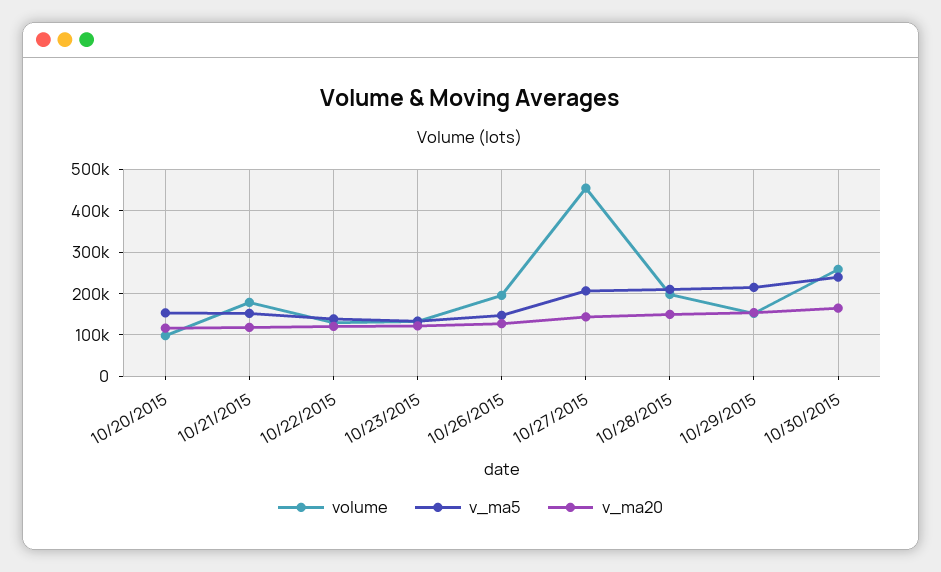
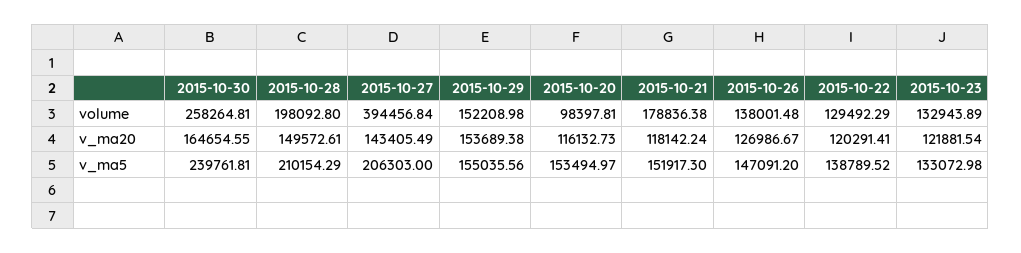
volume, 10/26/2015: 200000 -> 138001.48
volume, 10/27/2015: 460000 -> 394456.84
v_ma5, 10/29/2015: 220000 -> 155035.56

